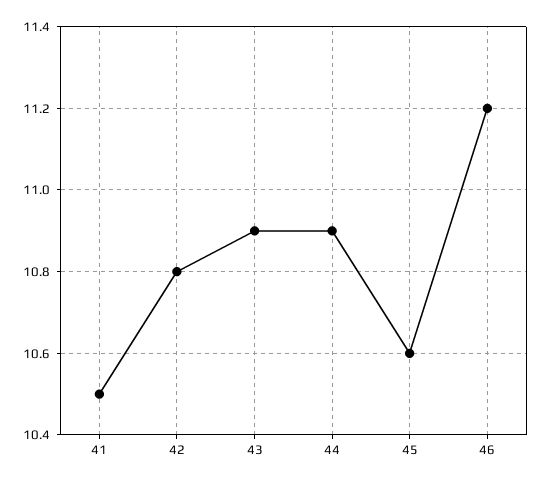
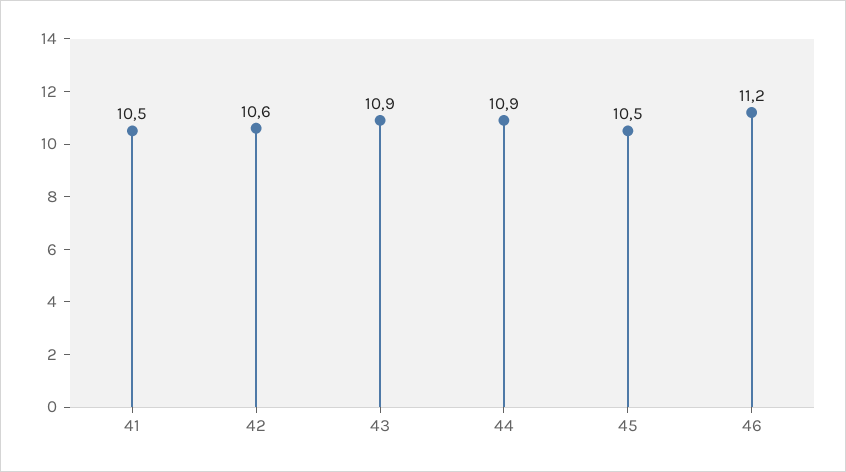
42: 10.8 -> 10.6
45: 10.6 -> 10.5

